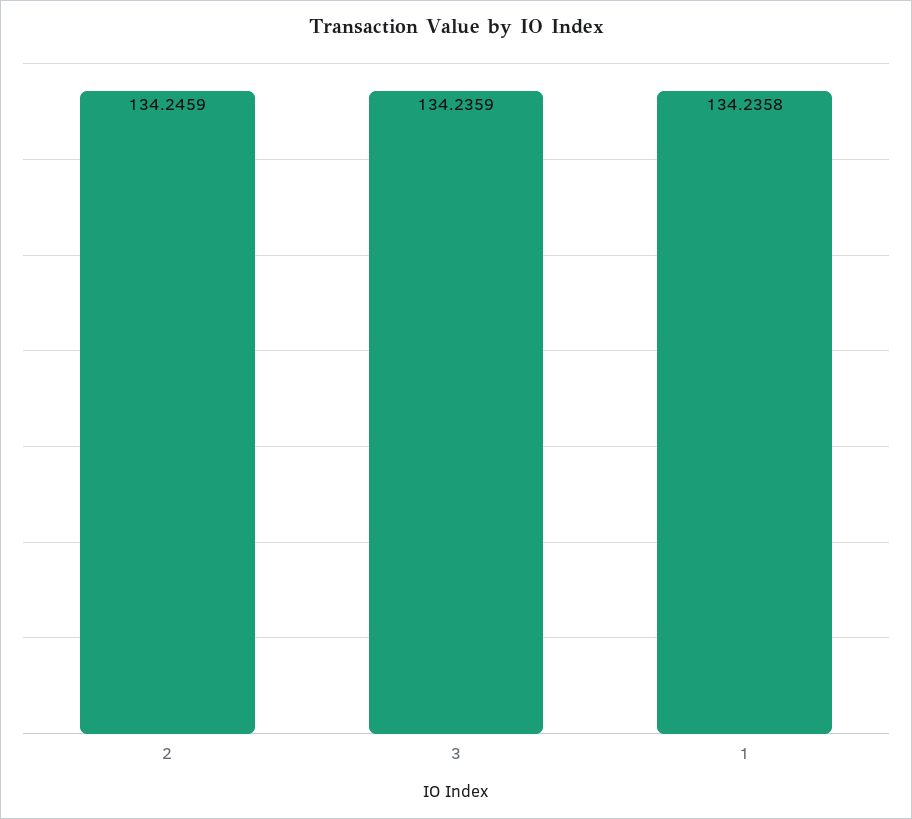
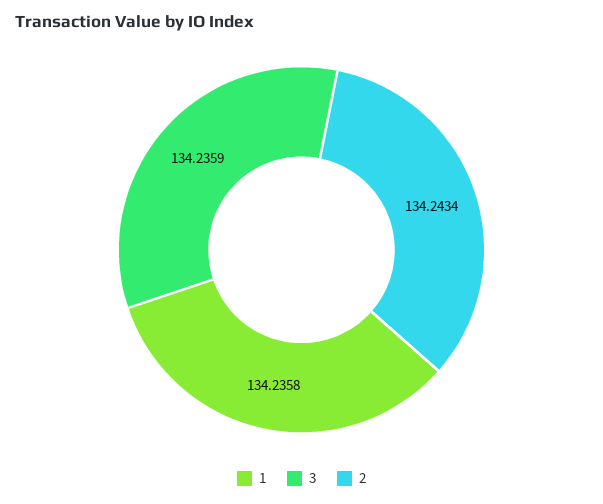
2: 134.2459 -> 134.2434

